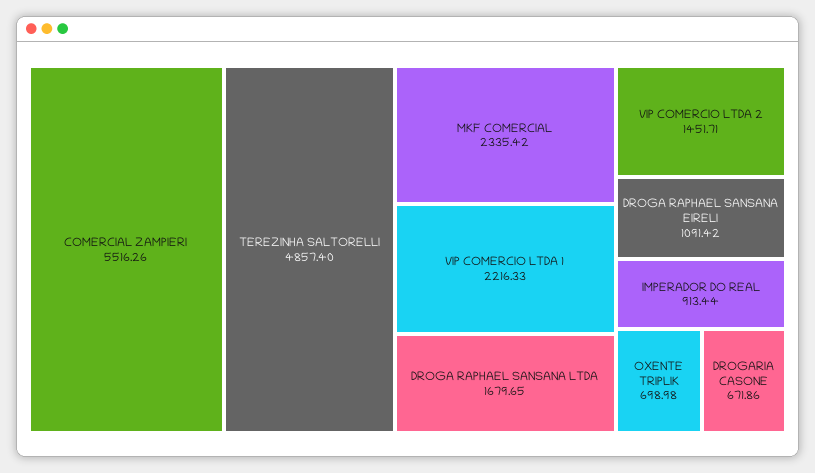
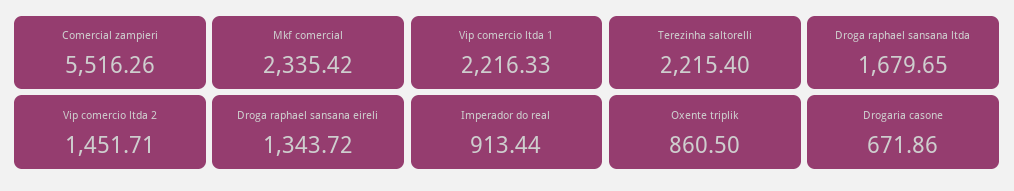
TEREZINHA SALTORELLI: 4857.4 -> 2215.4
DROGA RAPHAEL SANSANA EIRELI: 1091.42 -> 1343.72
OXENTE TRIPLIK: 698.98 -> 860.5

